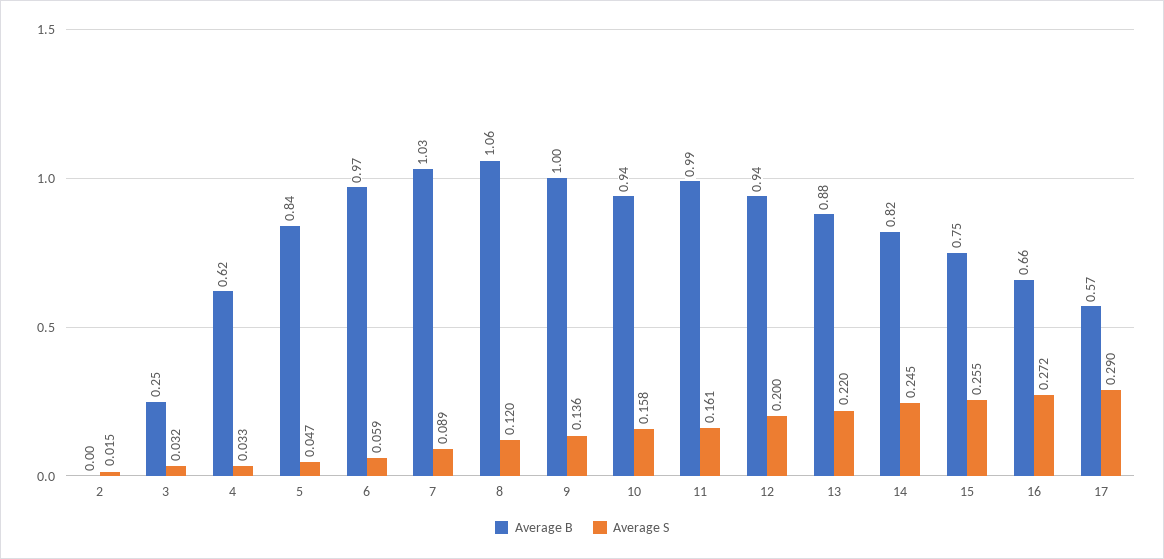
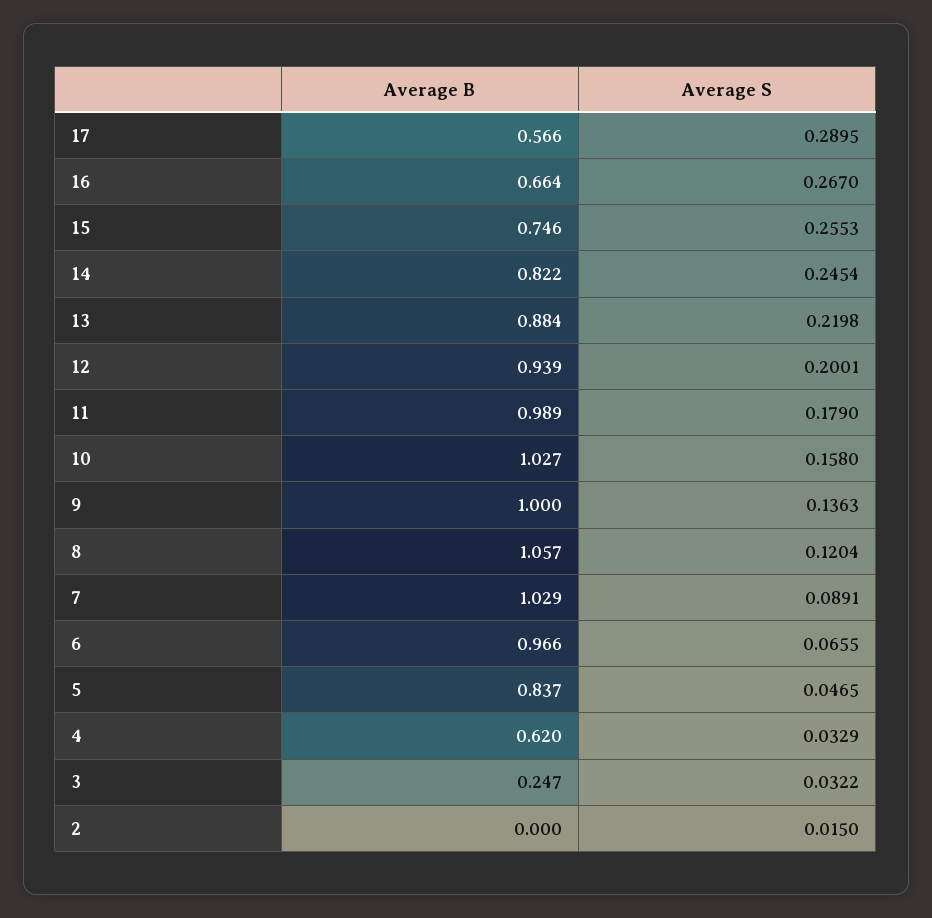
Average S, 6: 0.059 -> 0.0655
Average B, 10: 0.94 -> 1.027
Average S, 11: 0.161 -> 0.179
Average S, 16: 0.272 -> 0.267

